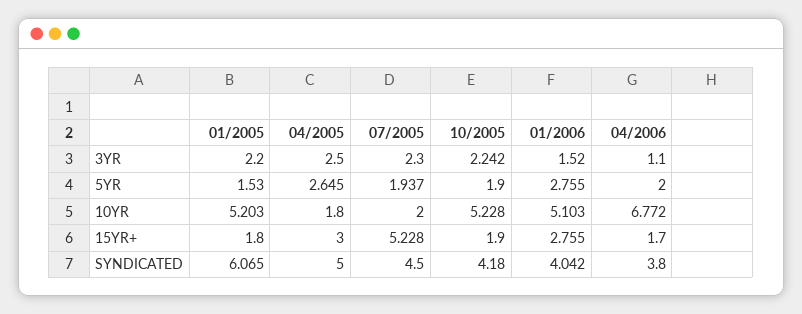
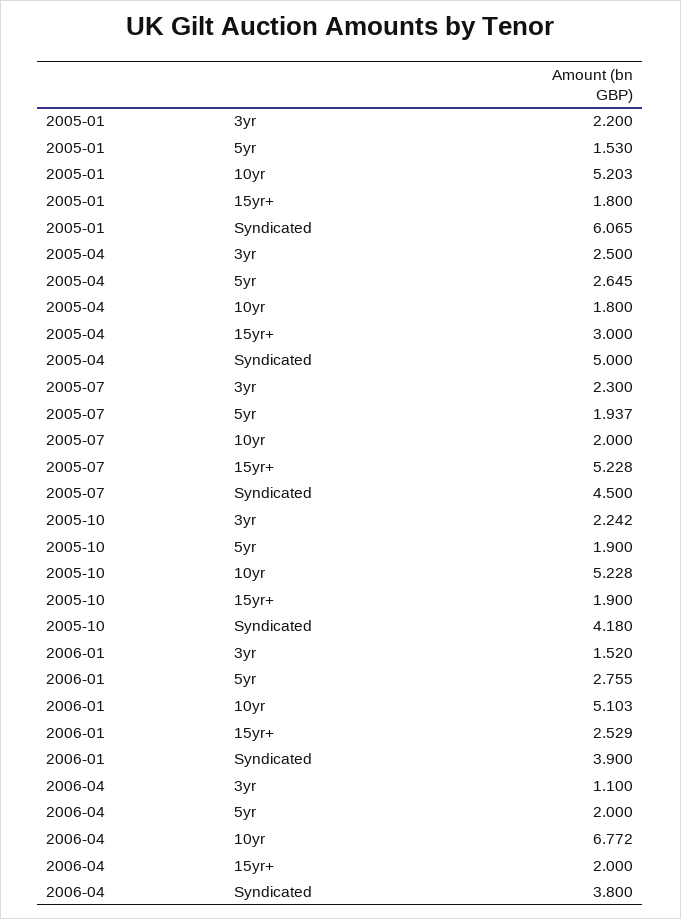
01/2006, 15YR+: 2.755 -> 2.529
04/2006, 15YR+: 1.7 -> 2
01/2006, SYNDICATED: 4.042 -> 3.9

